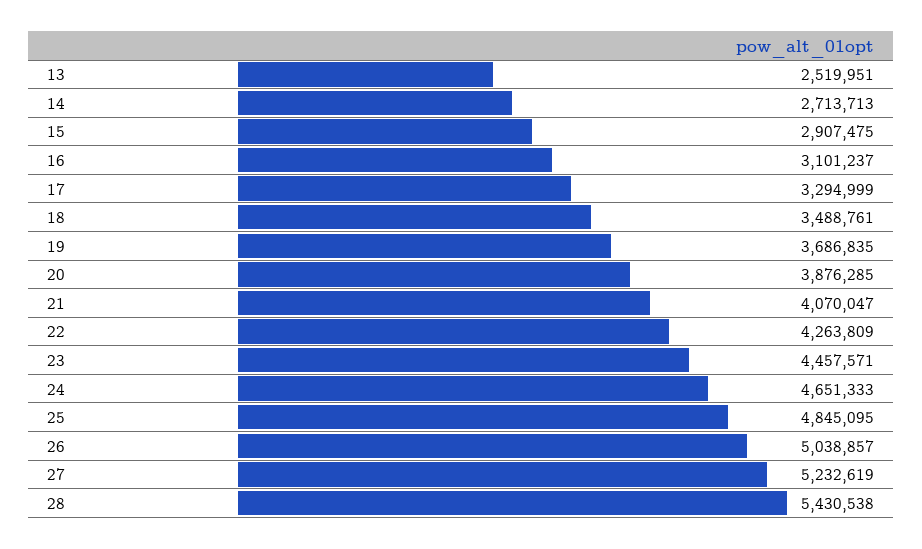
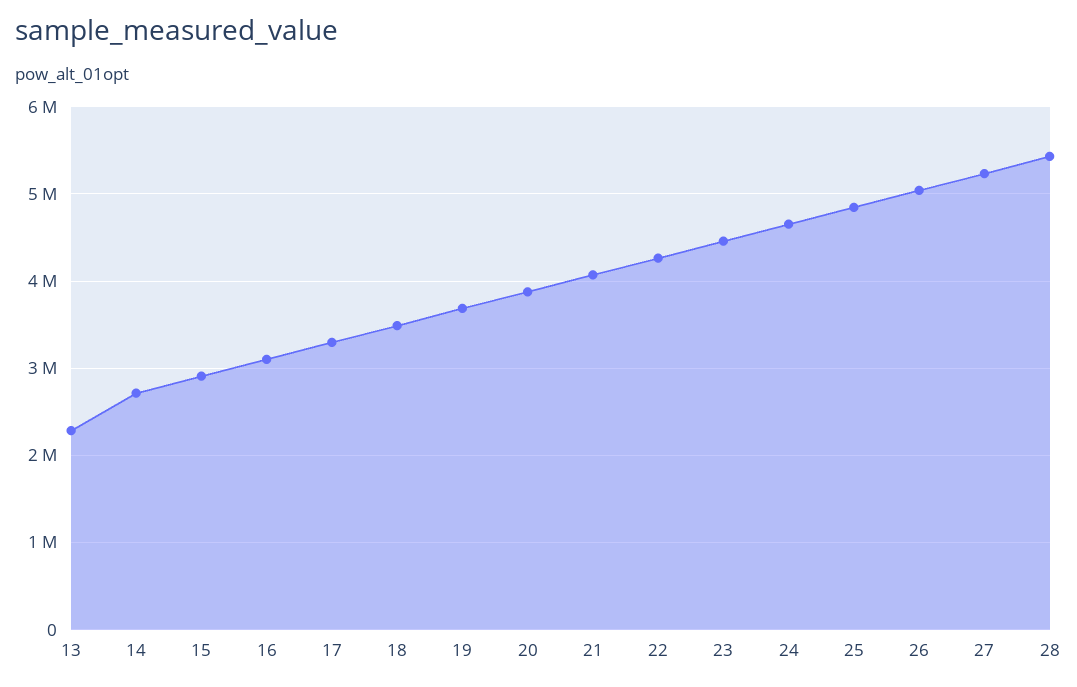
13: 2519951 -> 2300000

